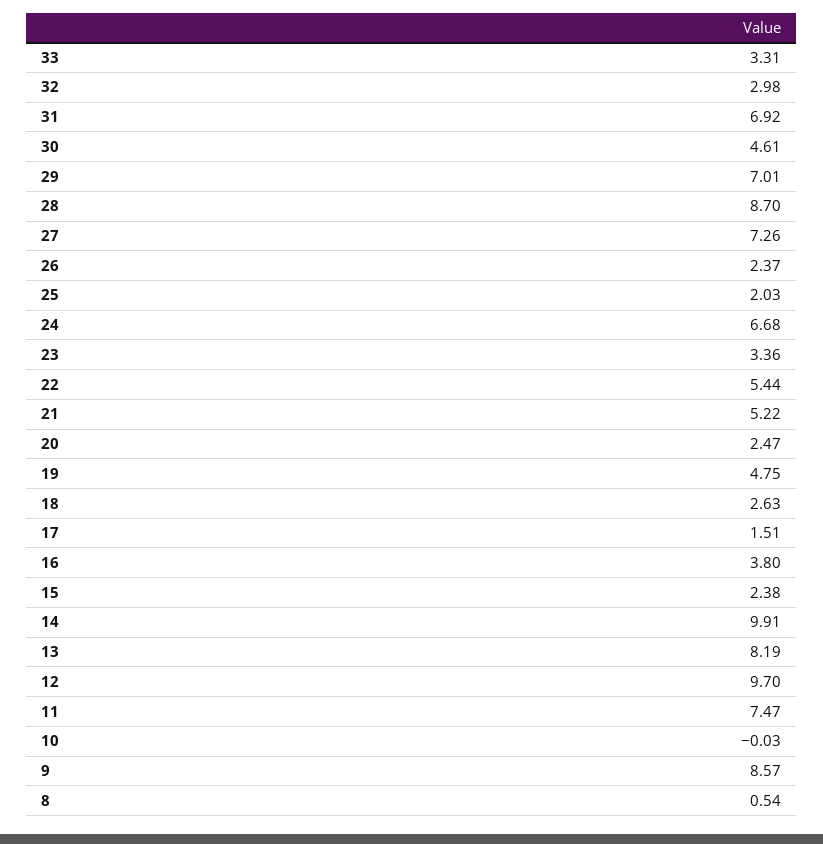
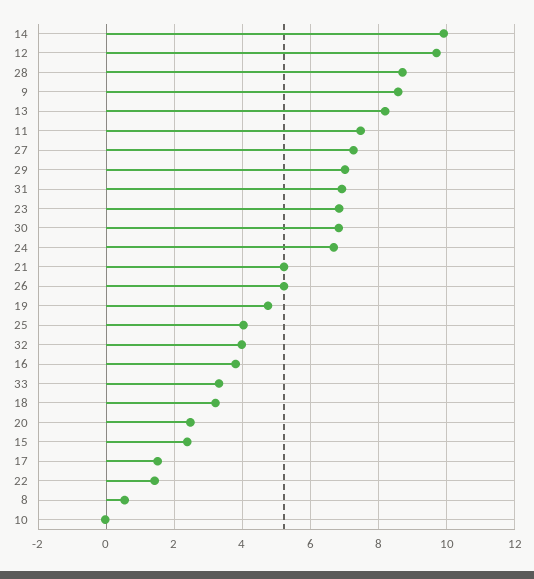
32: 2.98 -> 4
30: 4.61 -> 6.8
26: 2.37 -> 5.2
25: 2.03 -> 4
23: 3.36 -> 6.8
22: 5.44 -> 1.4
18: 2.63 -> 3.2

